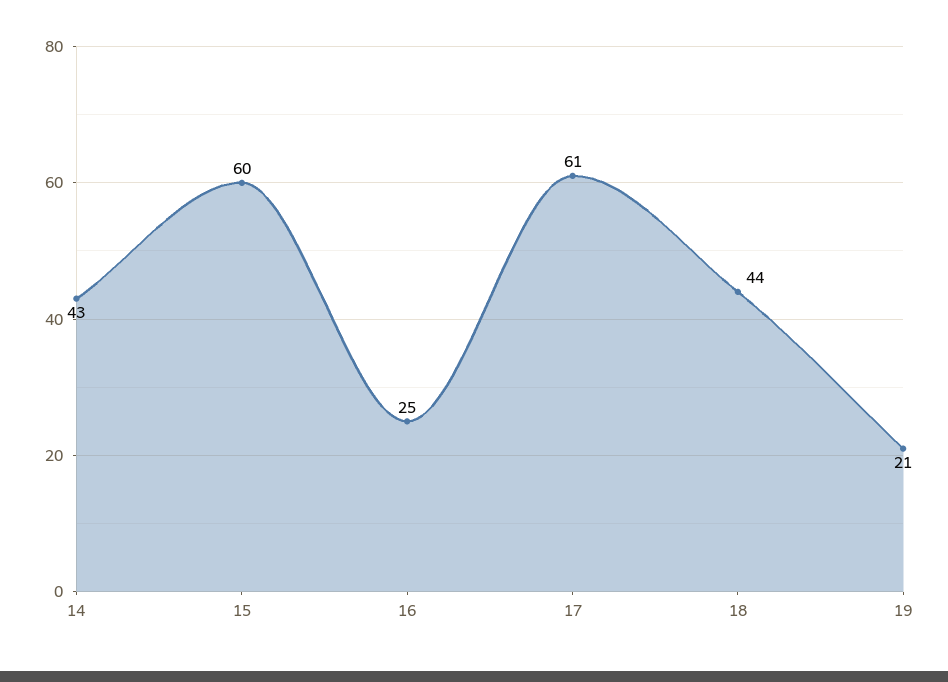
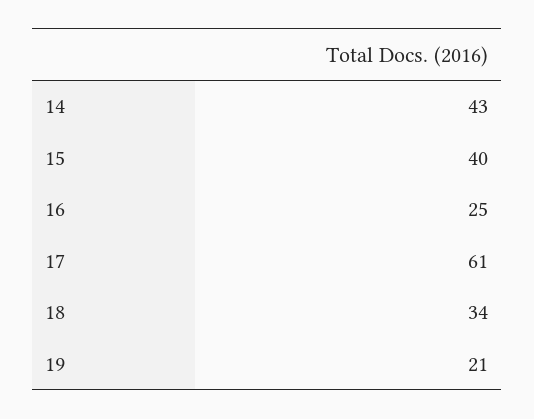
15: 60 -> 40
18: 44 -> 34

